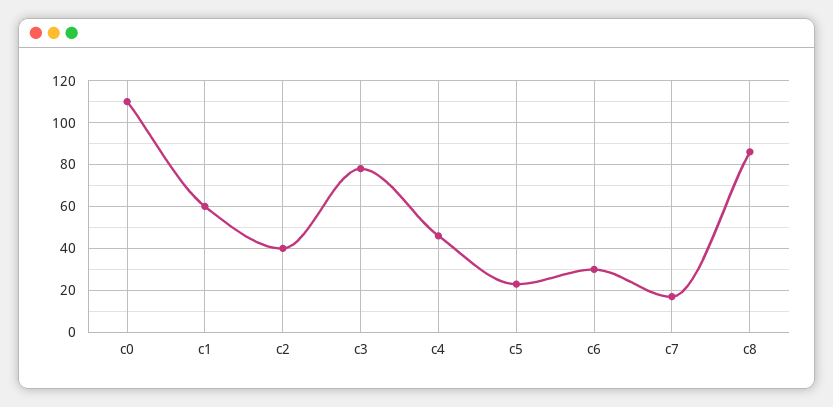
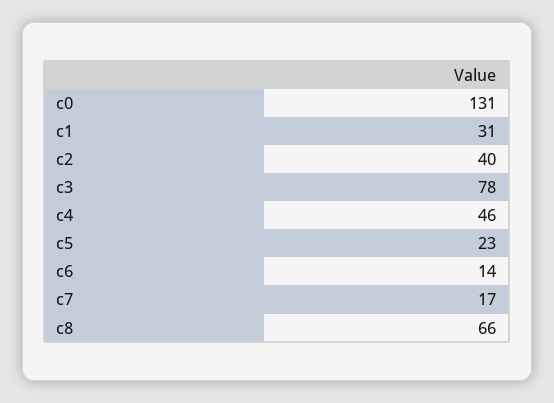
c0: 110 -> 131
c1: 60 -> 31
c6: 30 -> 14
c8: 85 -> 66

